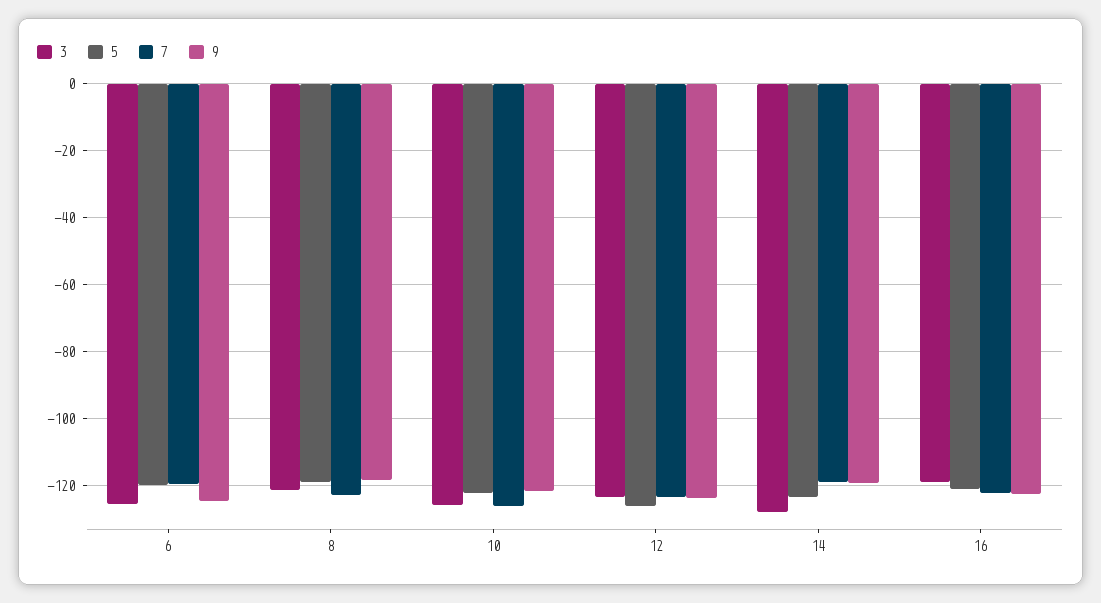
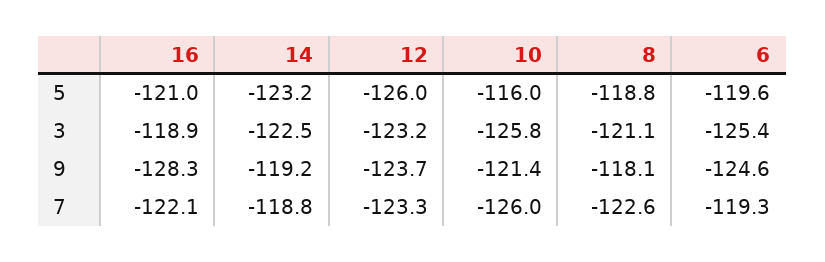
5, 10: -122 -> -116
3, 14: -128 -> -122.5
9, 16: -122 -> -128.3

